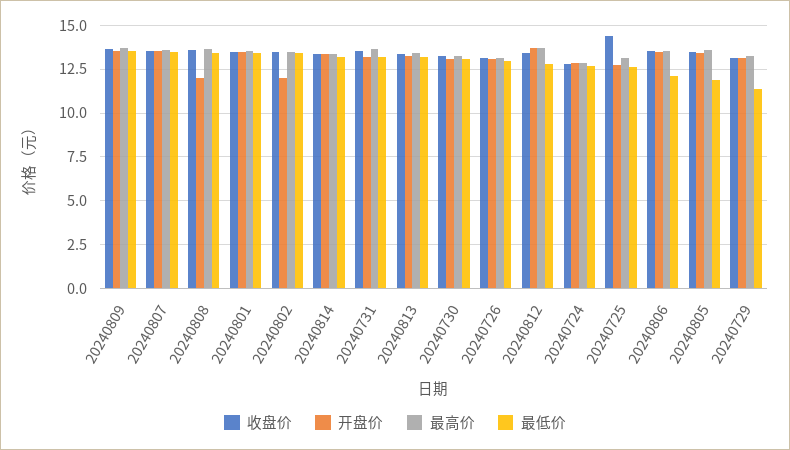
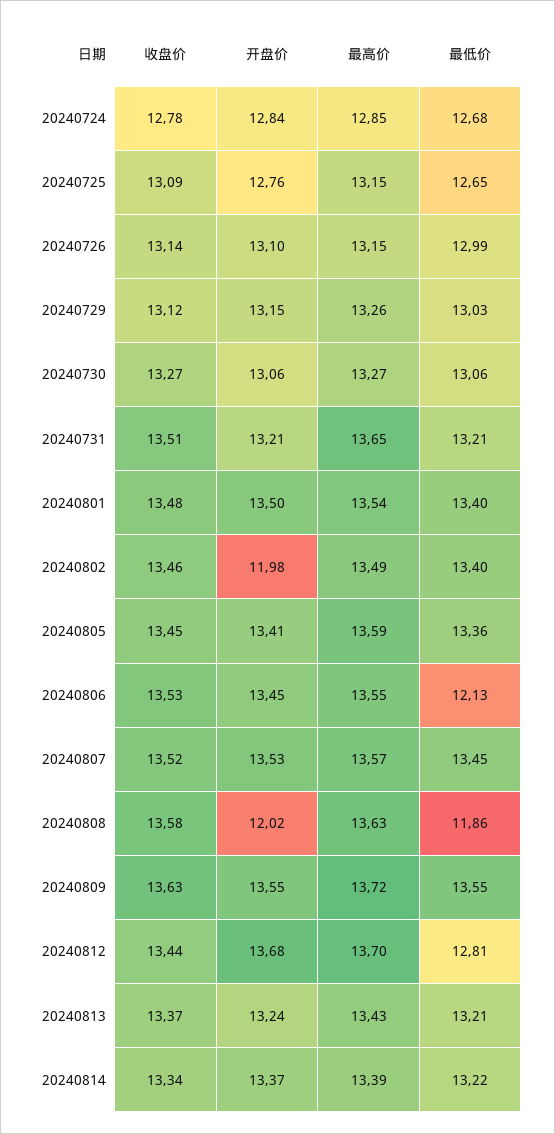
最低价, 20240808: 13.5 -> 11.86
收盘价, 20240725: 14.5 -> 13.09
最低价, 20240805: 12 -> 13.36
最低价, 20240729: 11.5 -> 13.03

